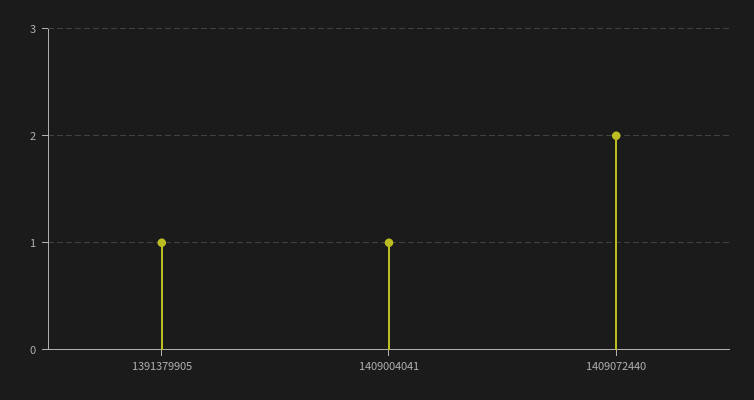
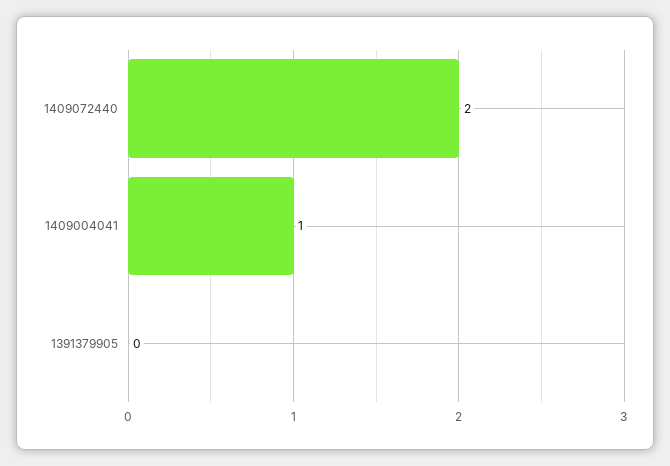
1391379905: 1 -> 0

